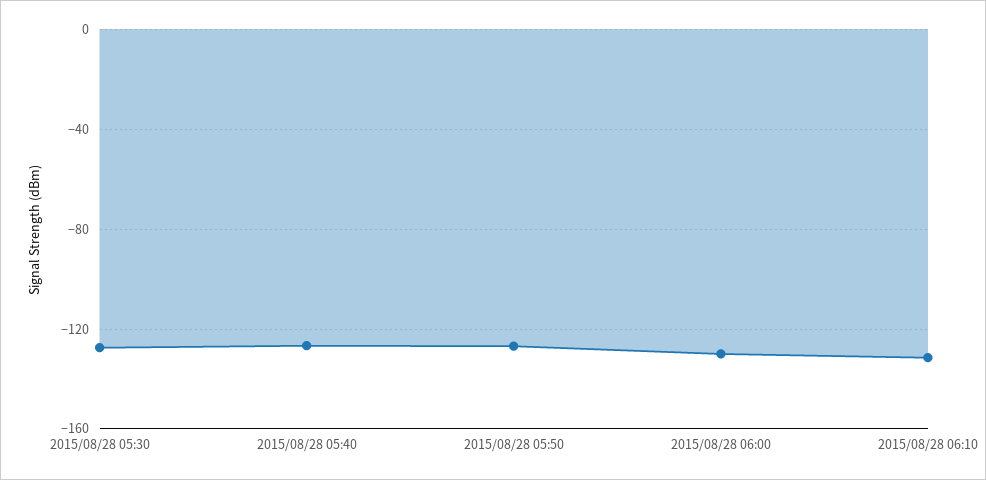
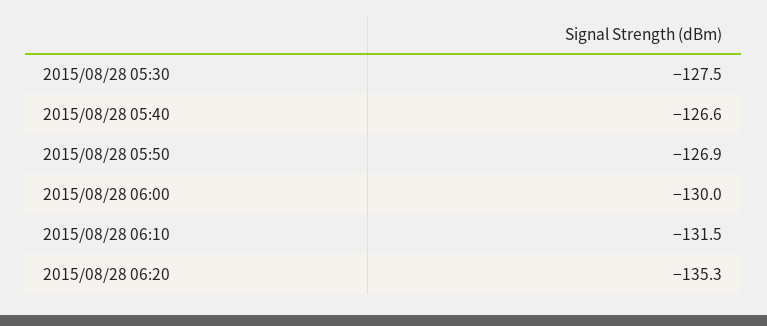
2015/08/28 06:20: none -> -135.3

